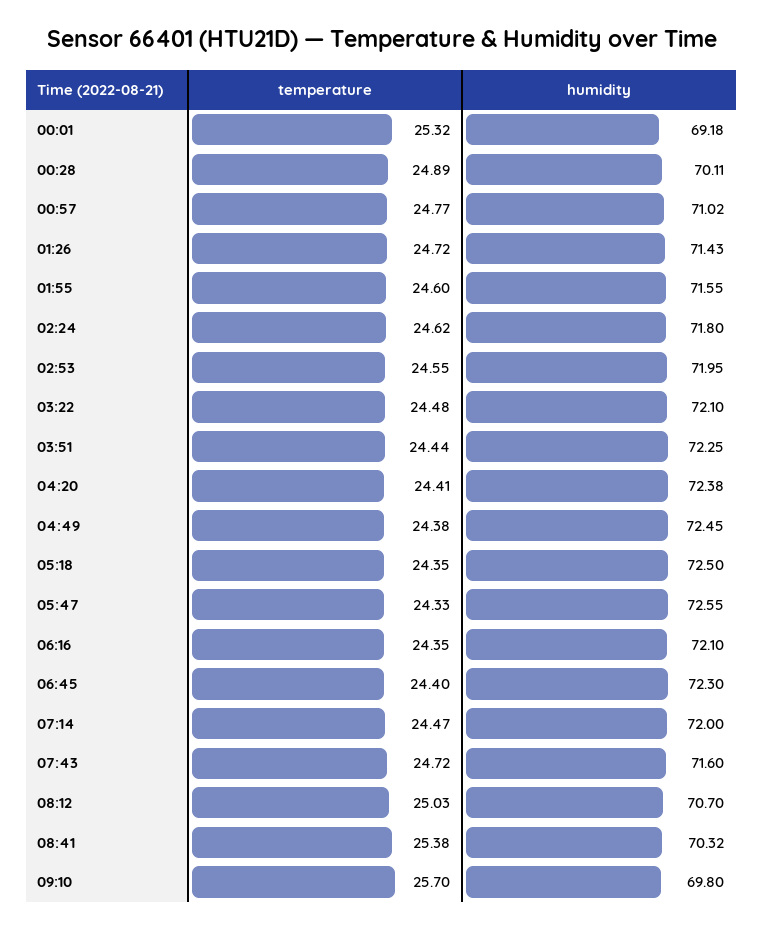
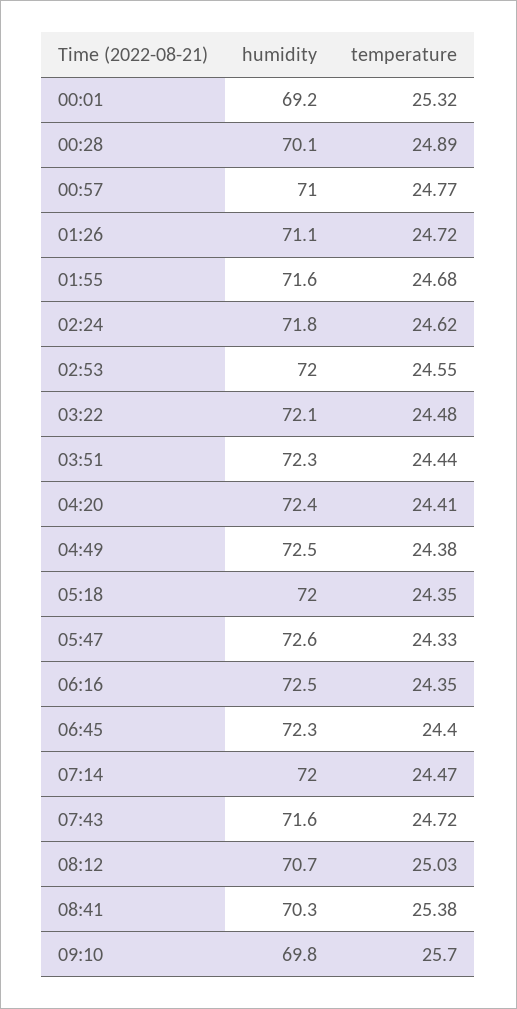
humidity, 01:26: 71.43 -> 71.1
temperature, 01:55: 24.6 -> 24.68
humidity, 05:18: 72.5 -> 72
humidity, 06:16: 72.1 -> 72.5

